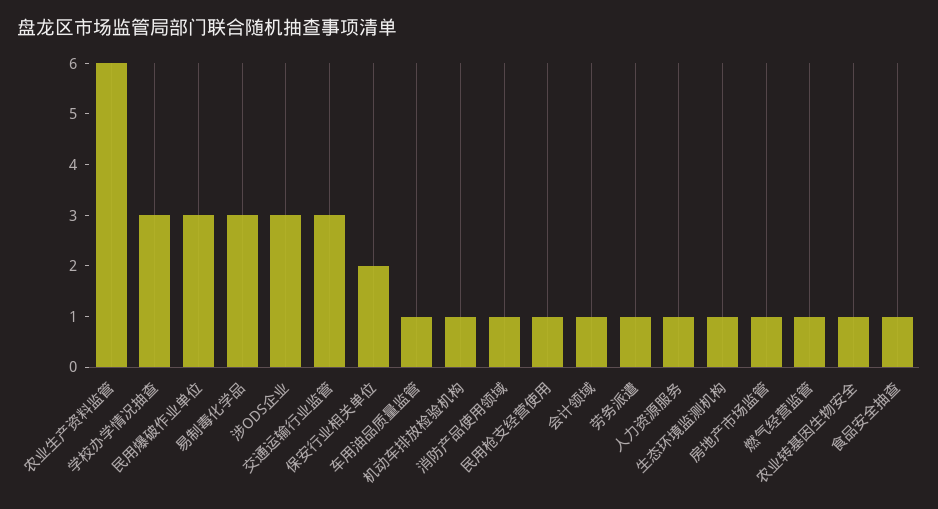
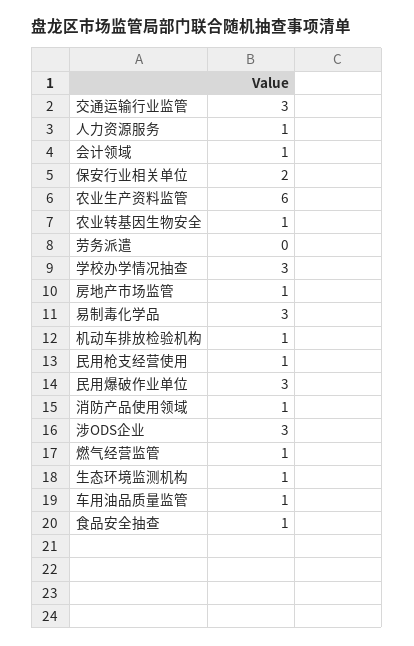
劳务派遣: 1 -> 0

